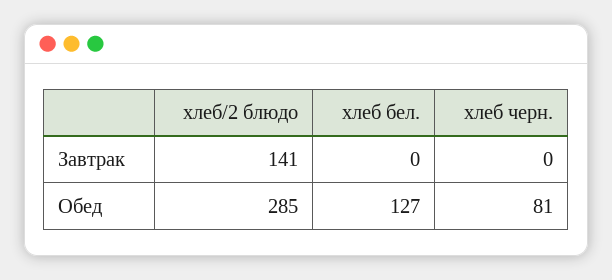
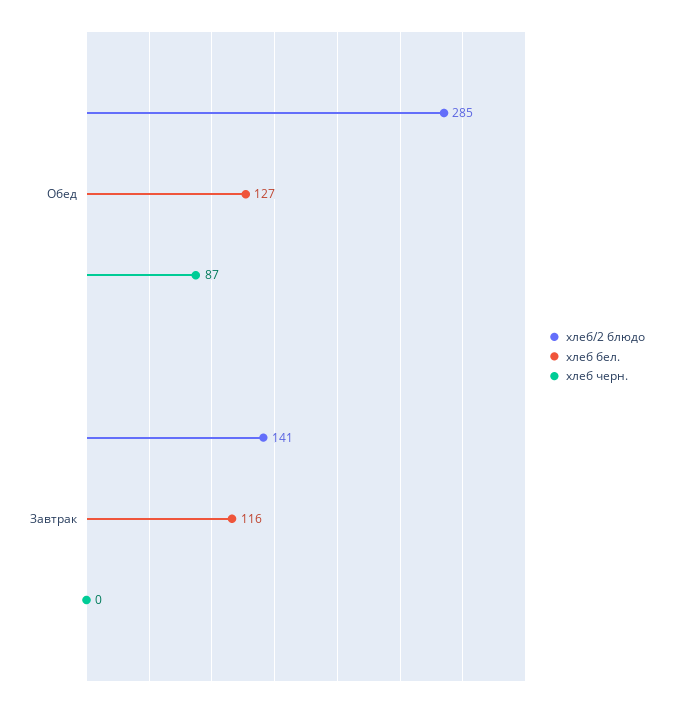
хлеб бел., Завтрак: 0 -> 116
хлеб черн., Обед: 81 -> 87

